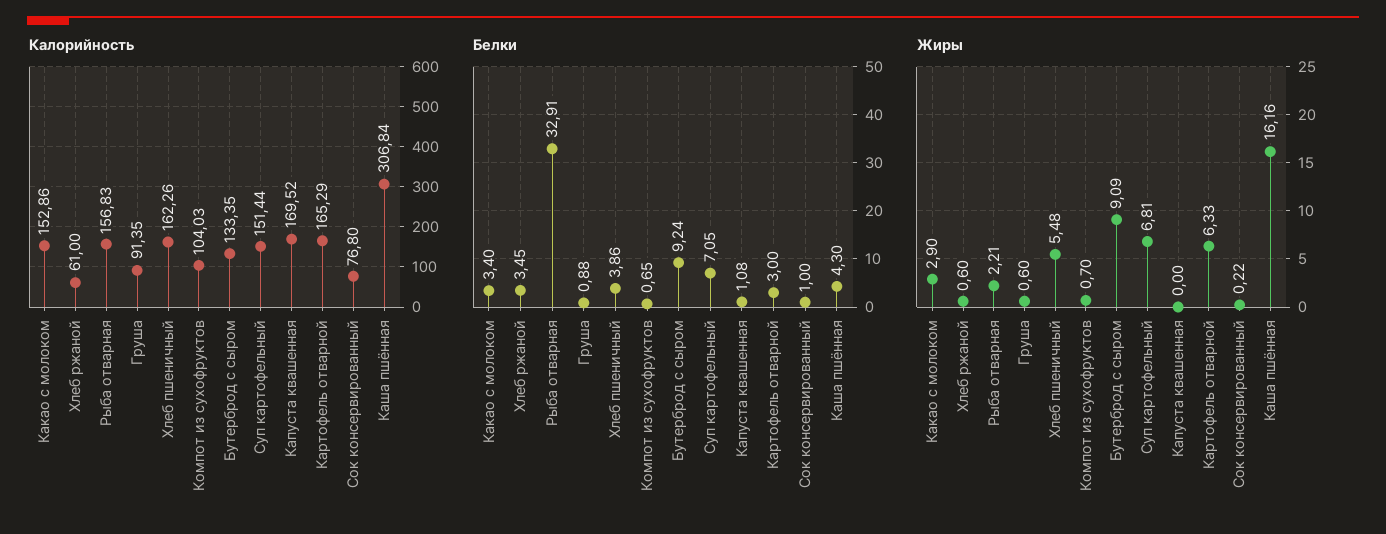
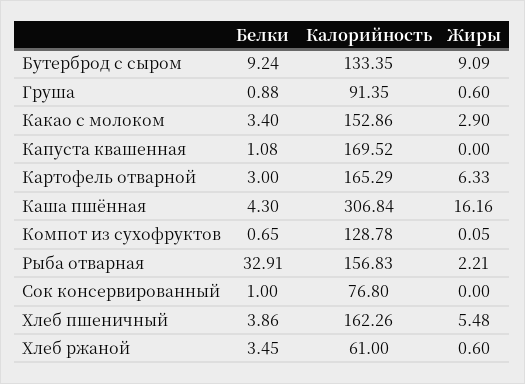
Калорийность, Компот из сухофруктов: 104.03 -> 128.78
Калорийность, Суп картофельный: 151.44 -> none
Белки, Суп картофельный: 7.05 -> none
Жиры, Компот из сухофруктов: 0.7 -> 0.05
Жиры, Суп картофельный: 6.81 -> none
Жиры, Сок консервированный: 0.22 -> 0

